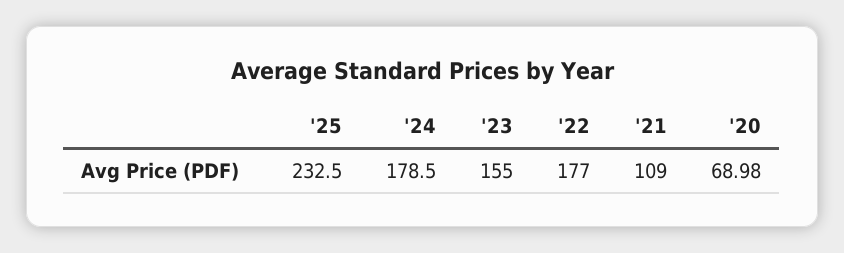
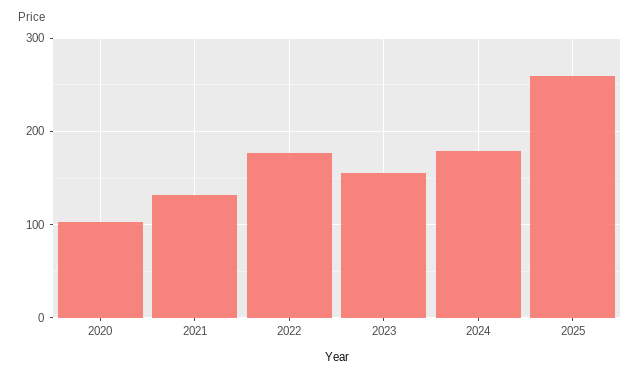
'25: 232.5 -> 260
'21: 109 -> 130
'20: 68.98 -> 100

